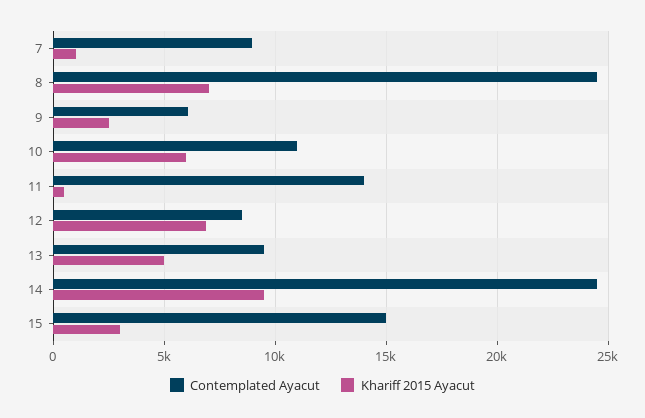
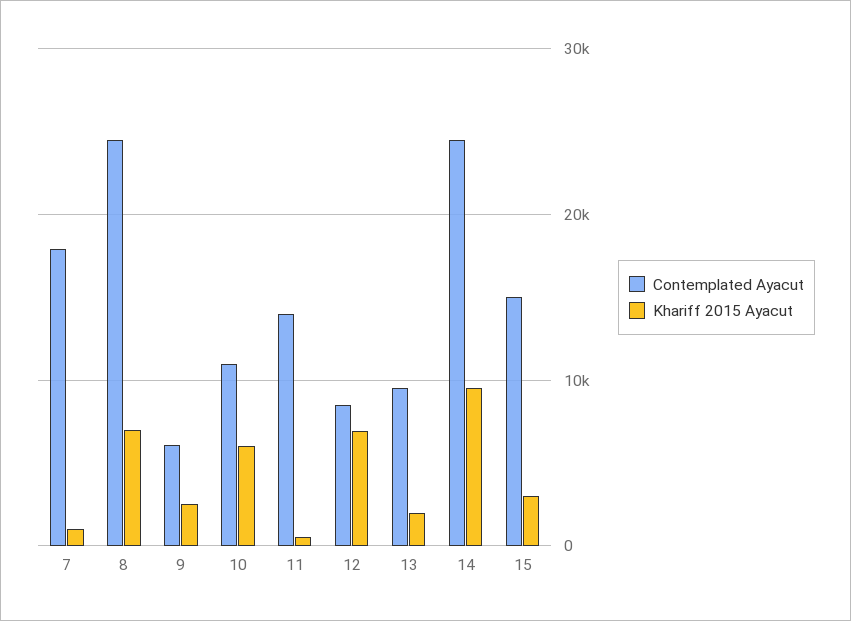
Contemplated Ayacut, 7: 9000 -> 18000
Khariff 2015 Ayacut, 13: 5000 -> 2000

